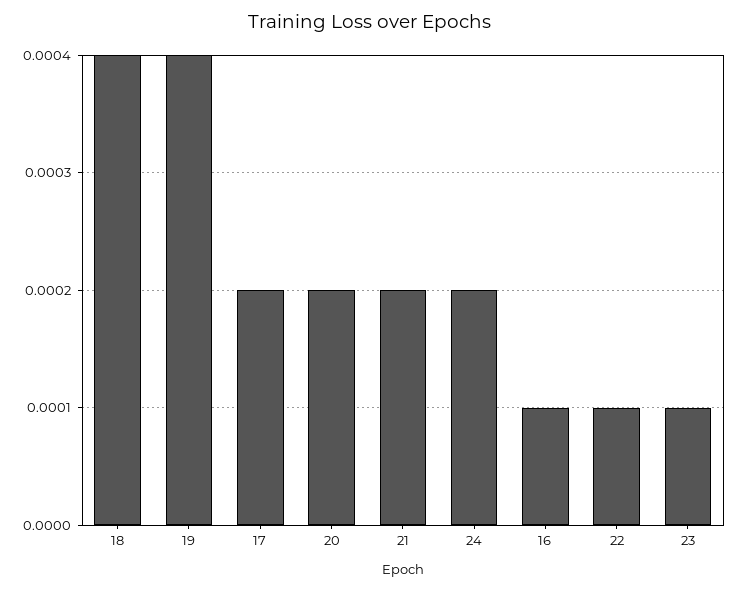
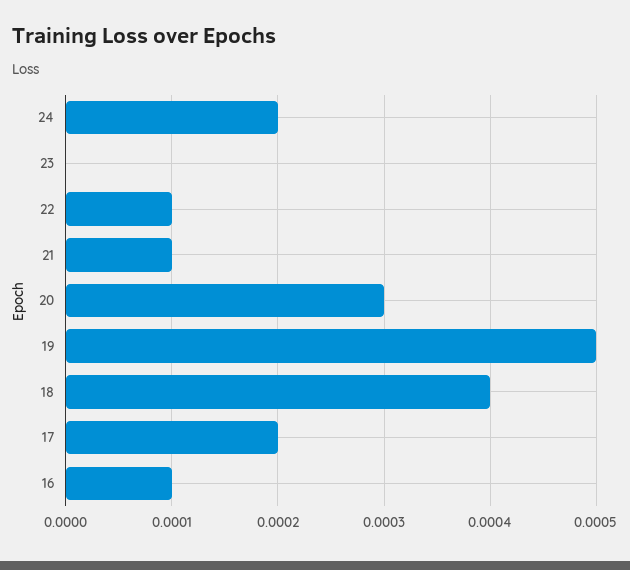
19: 0.0004 -> 0.0005
20: 0.0002 -> 0.0003
21: 0.0002 -> 0.0001
23: 0.0001 -> 0

